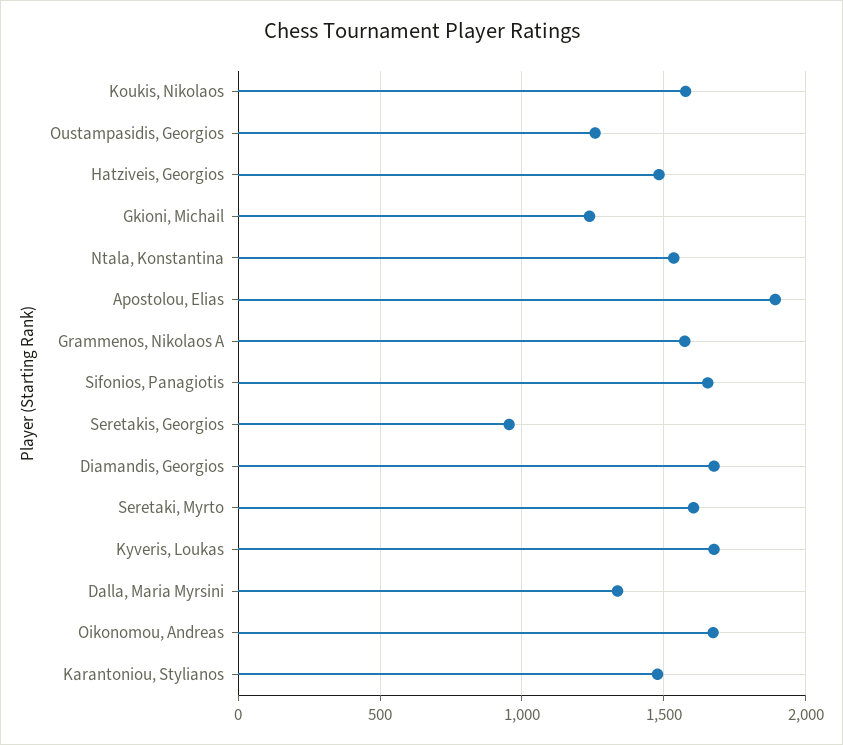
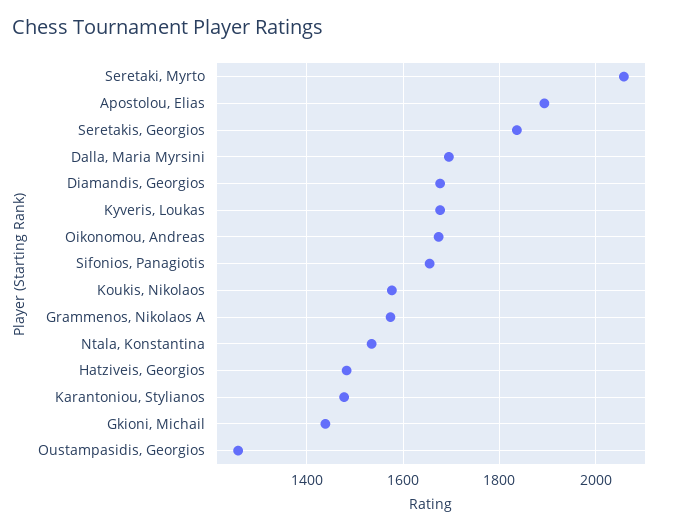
Gkioni, Michail: 1250 -> 1440
Seretakis, Georgios: 950 -> 1840
Seretaki, Myrto: 1600 -> 2060
Dalla, Maria Myrsini: 1350 -> 1700

